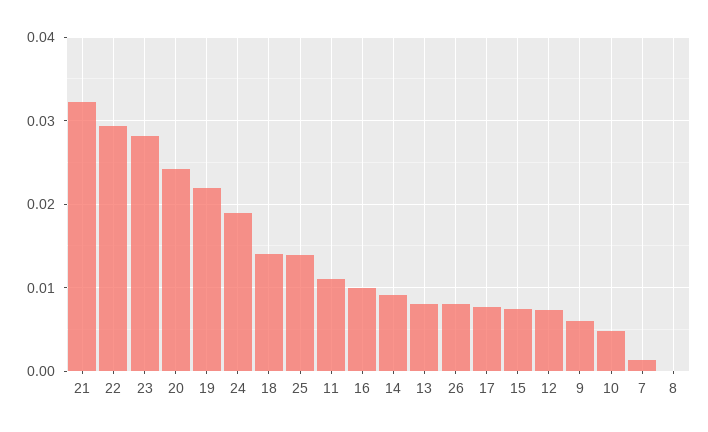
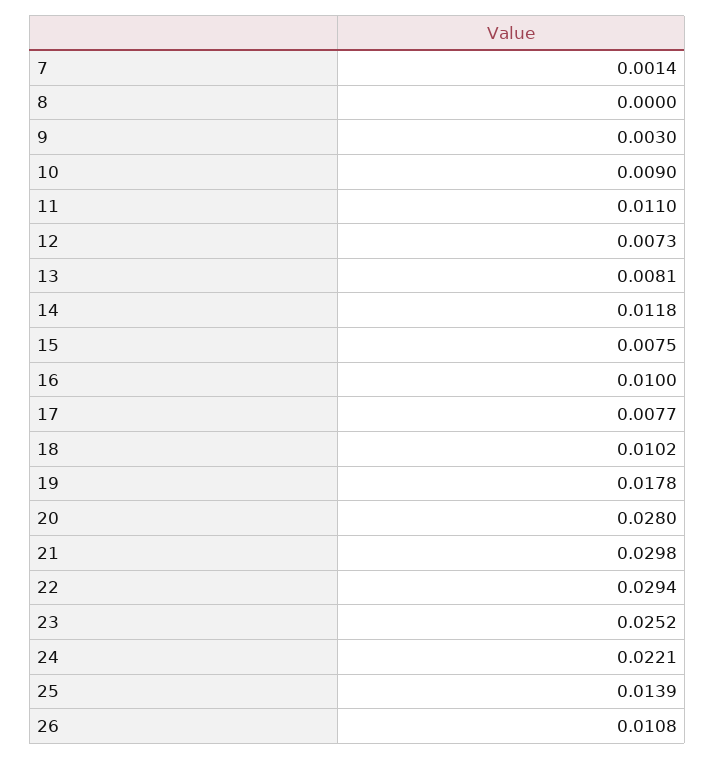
21: 0.032 -> 0.0298
23: 0.028 -> 0.0252
20: 0.024 -> 0.028
19: 0.022 -> 0.0178
24: 0.019 -> 0.0221
18: 0.014 -> 0.0102
14: 0.009 -> 0.0118
26: 0.008 -> 0.0108
9: 0.006 -> 0.003
10: 0.005 -> 0.009

